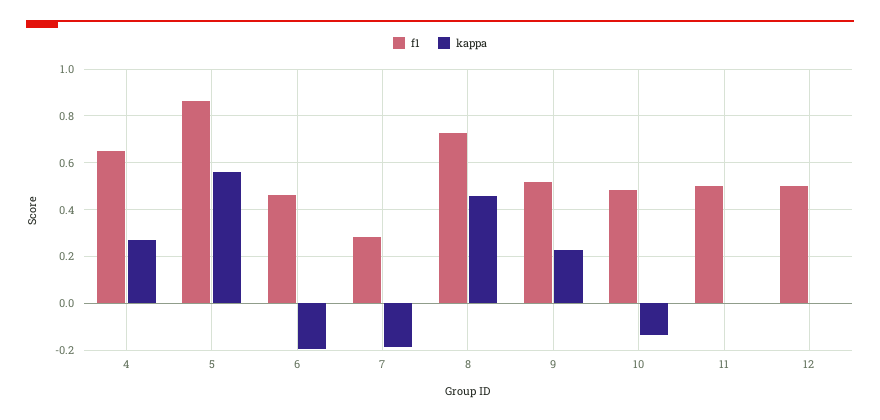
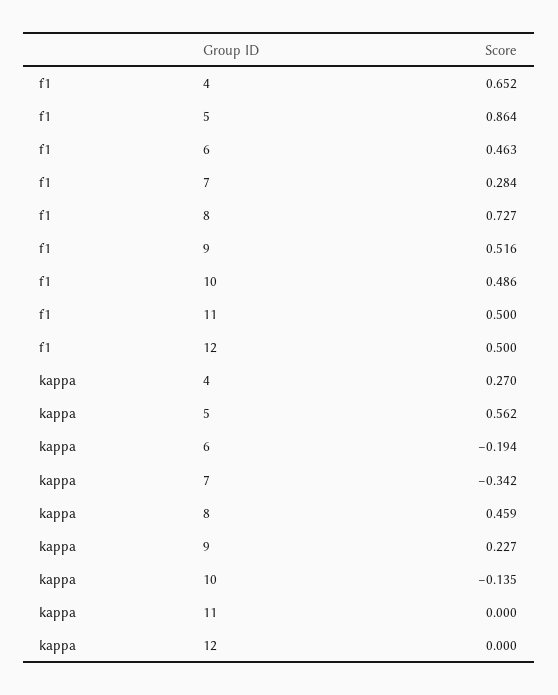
kappa, 7: -0.2 -> -0.342

